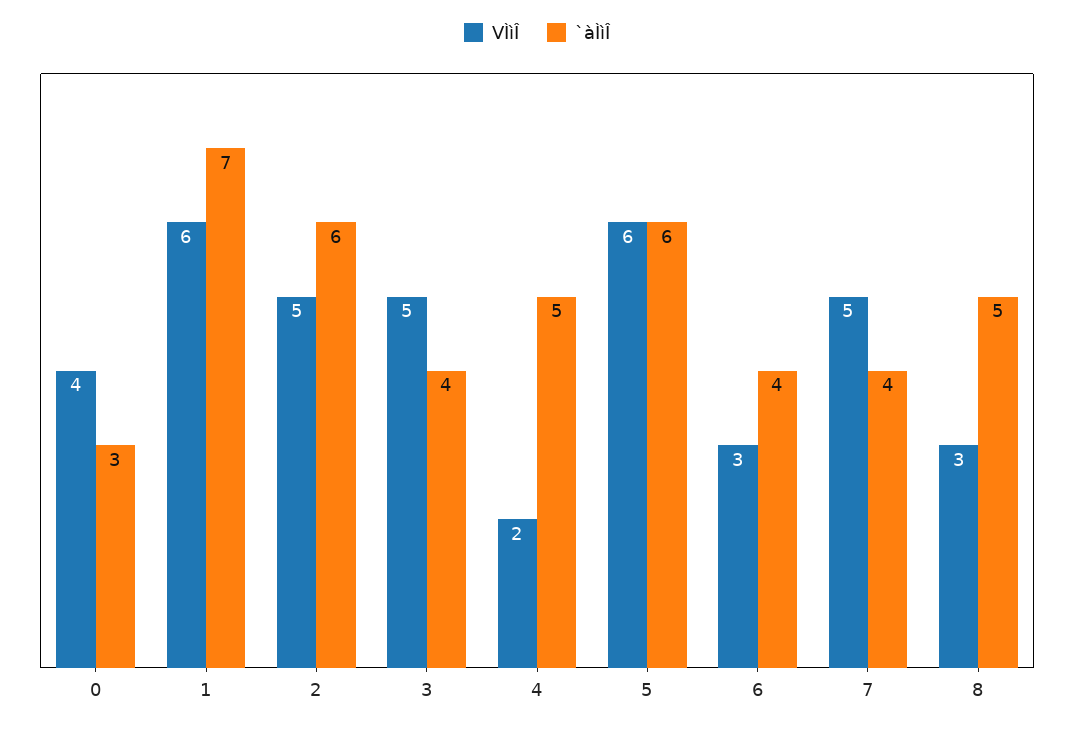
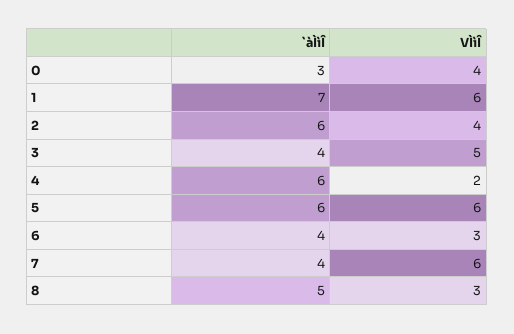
VÌìÎ, 2: 5 -> 4
`àÌìÎ, 4: 5 -> 6
VÌìÎ, 7: 5 -> 6

